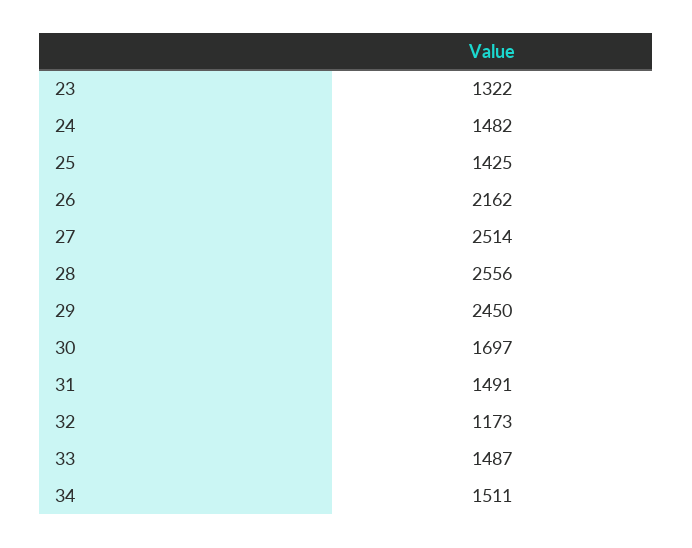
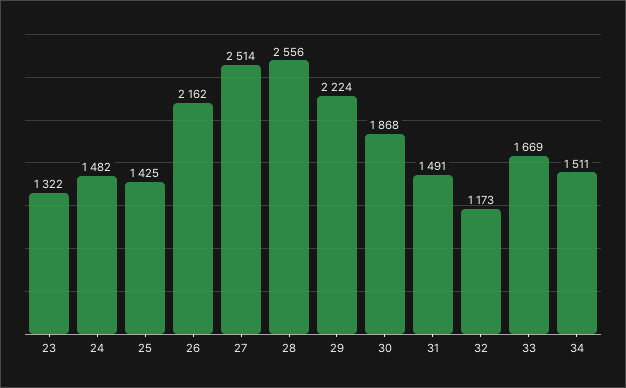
29: 2450 -> 2224
30: 1697 -> 1868
33: 1487 -> 1669

